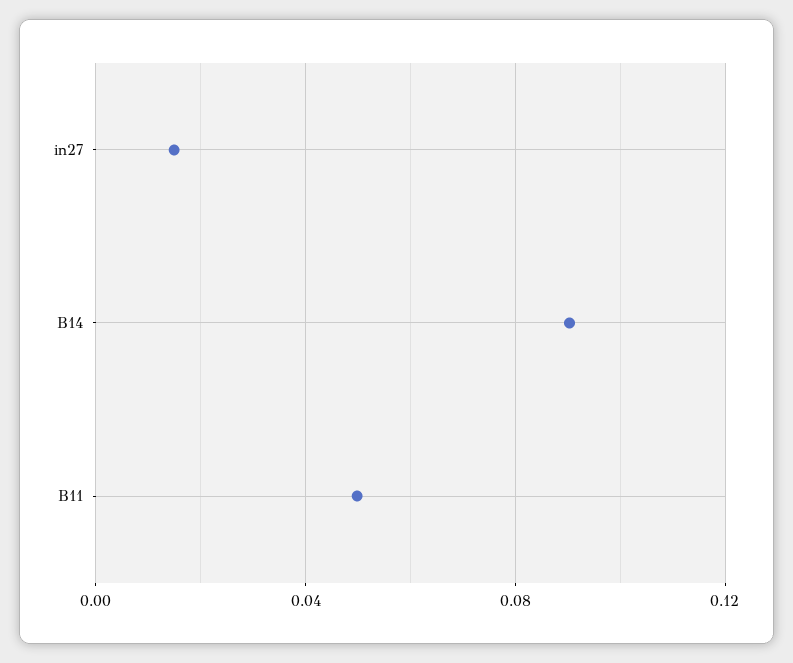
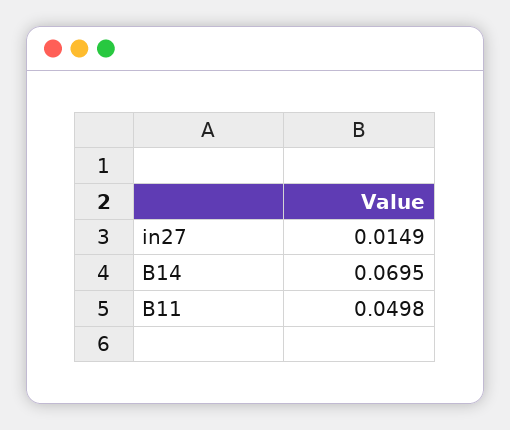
B14: 0.09 -> 0.0695

